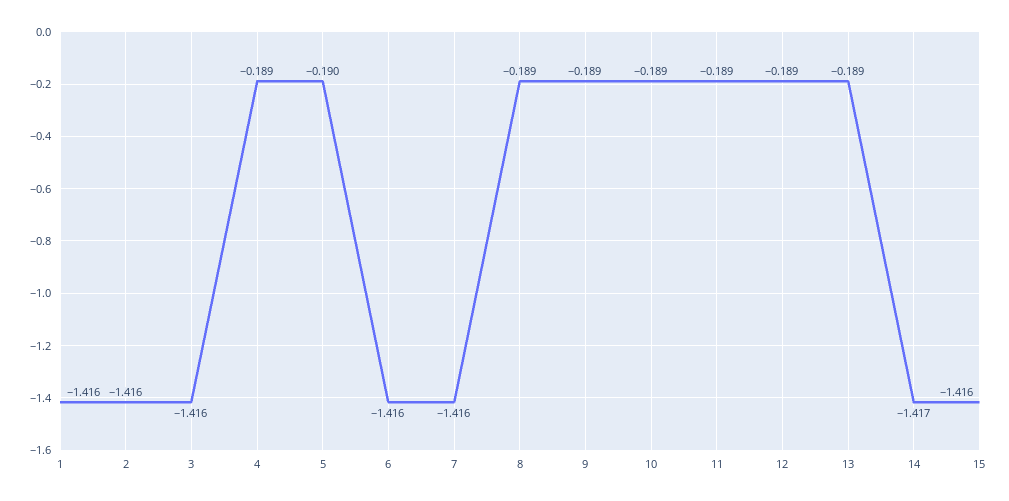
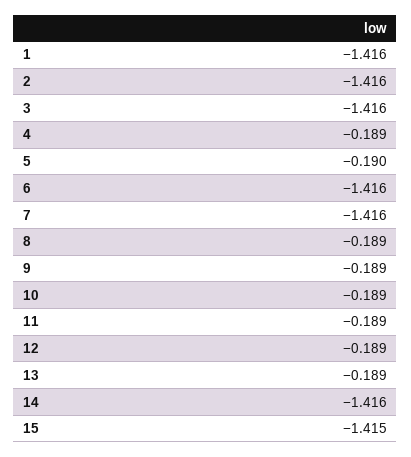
14: -1.417 -> -1.416
15: -1.416 -> -1.415

